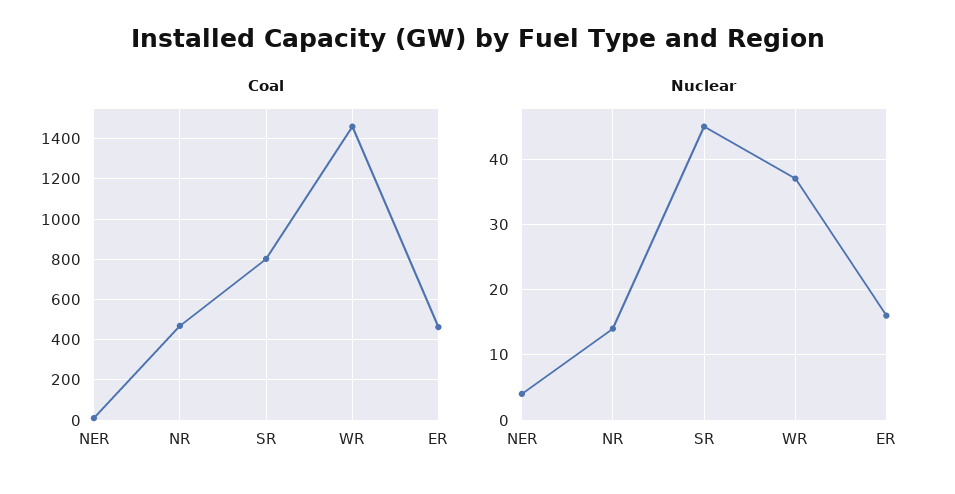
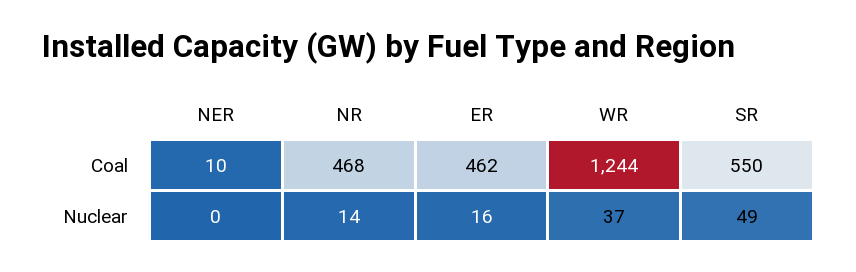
Coal, SR: 800 -> 550
Coal, WR: 1450 -> 1244
Nuclear, NER: 4 -> 0
Nuclear, SR: 45 -> 49

